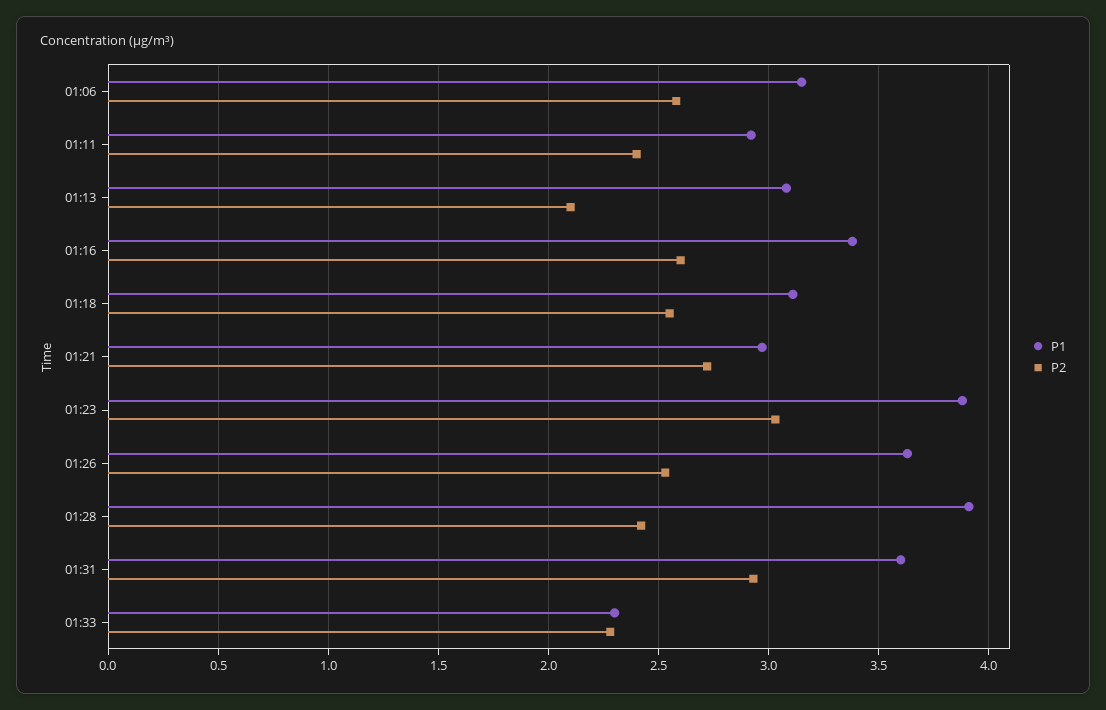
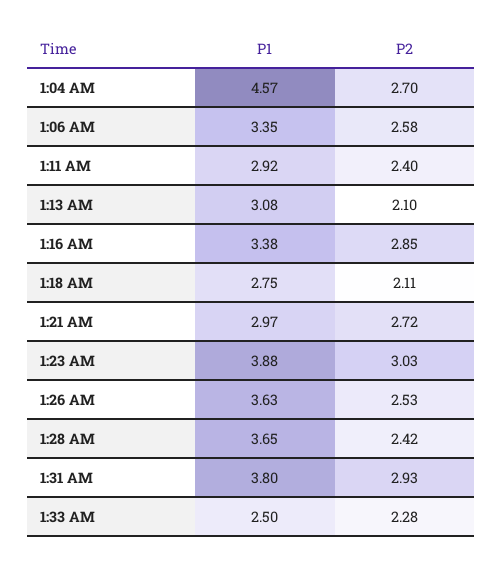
P1, 01:06: 3.15 -> 3.35
P2, 01:16: 2.6 -> 2.85
P1, 01:18: 3.1 -> 2.75
P2, 01:18: 2.55 -> 2.11
P1, 01:28: 3.9 -> 3.65
P1, 01:31: 3.6 -> 3.8
P1, 01:33: 2.3 -> 2.5
P1, 1:04 AM: none -> 4.57
P2, 1:04 AM: none -> 2.7

